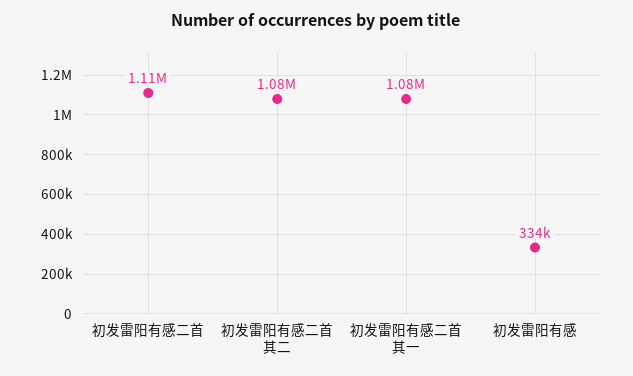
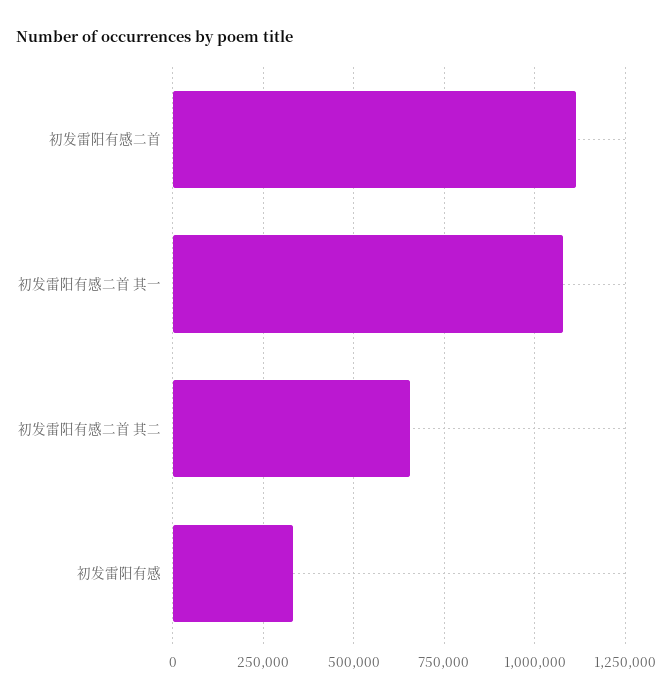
初发雷阳有感二首 其二: 1080000 -> 650000

